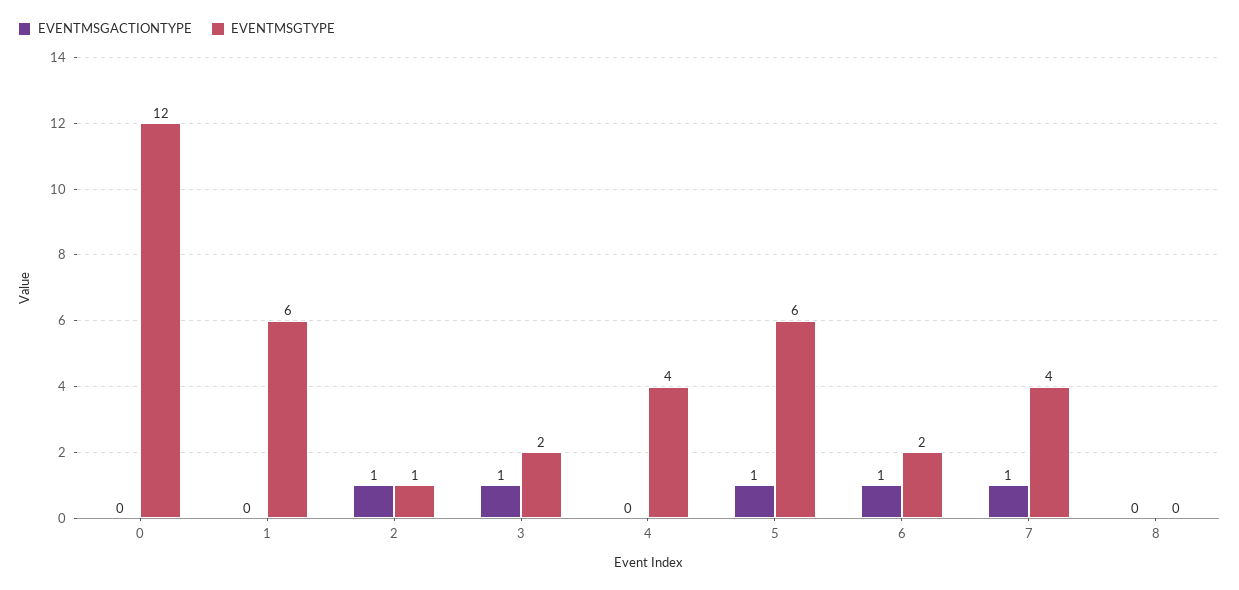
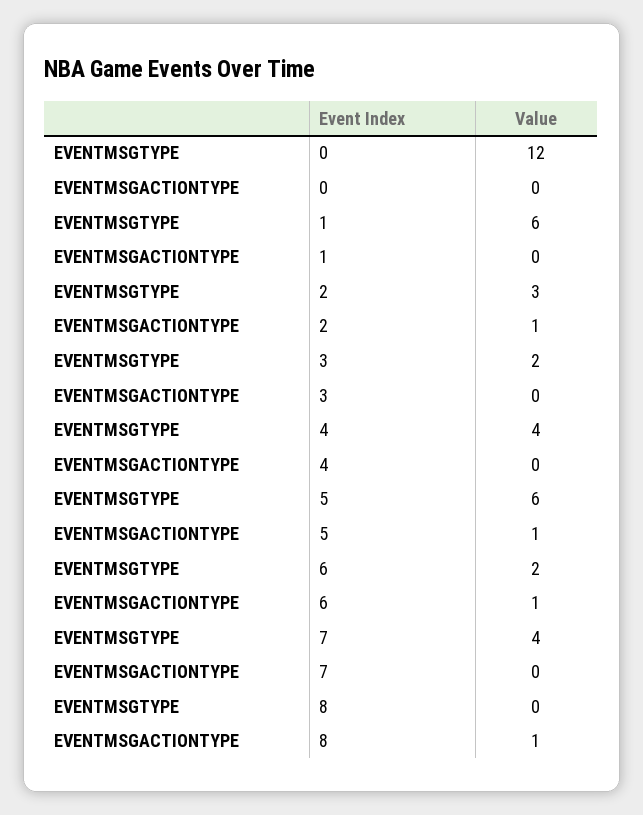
EVENTMSGTYPE, 2: 1 -> 3
EVENTMSGACTIONTYPE, 3: 1 -> 0
EVENTMSGACTIONTYPE, 7: 1 -> 0
EVENTMSGACTIONTYPE, 8: 0 -> 1

